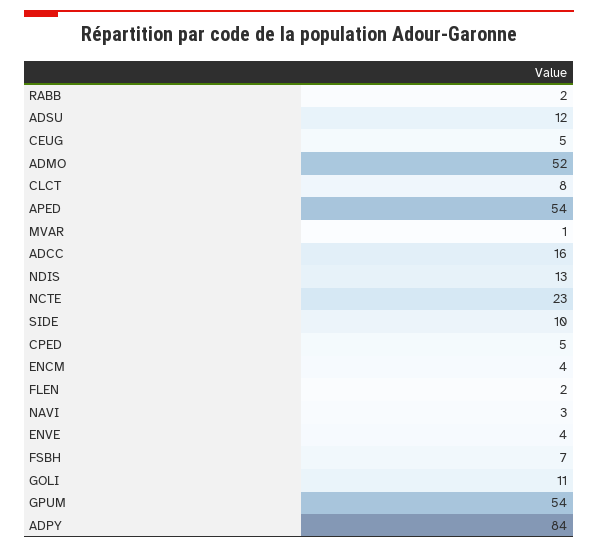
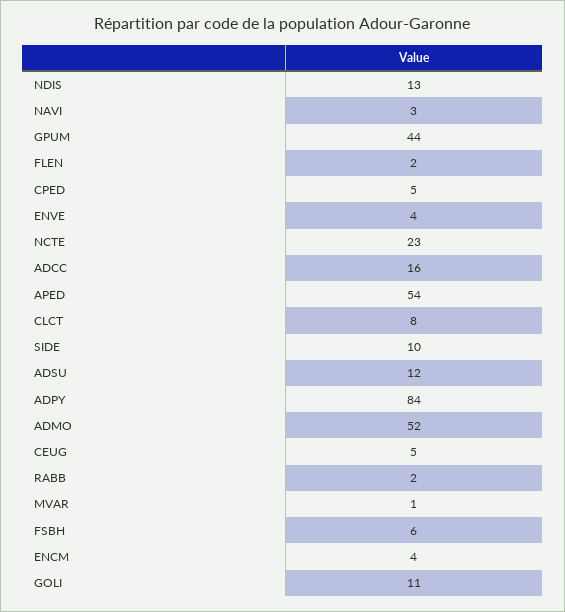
FSBH: 7 -> 6
GPUM: 54 -> 44

